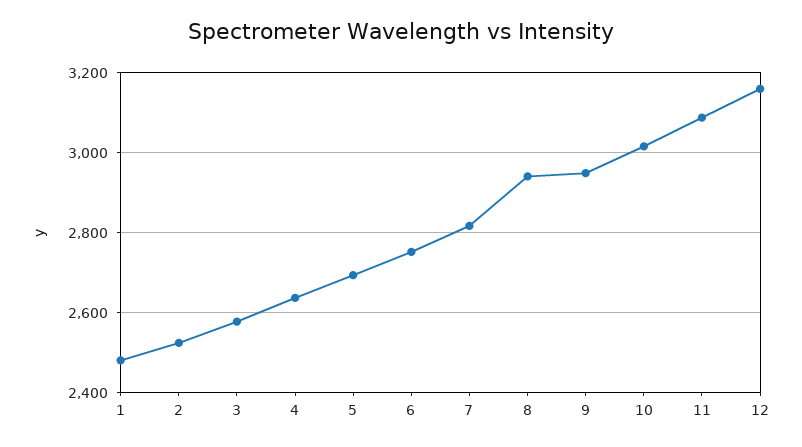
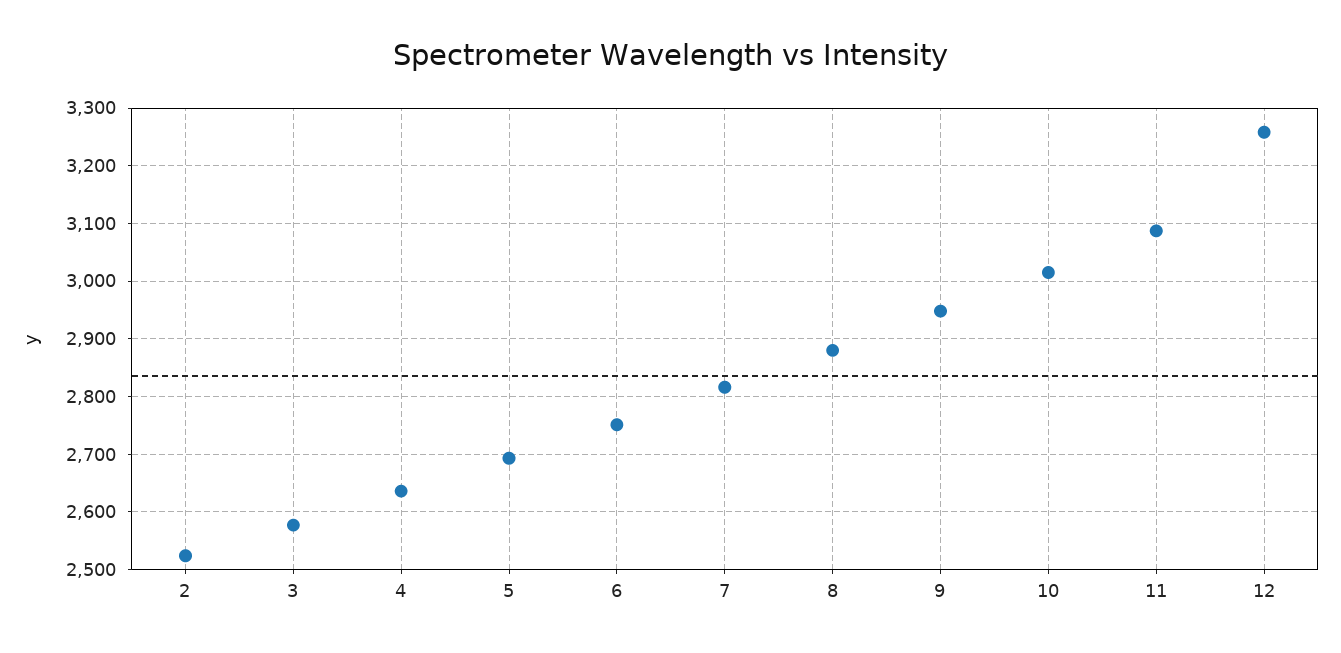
1: 2480 -> none
8: 2940 -> 2880
12: 3160 -> 3260

